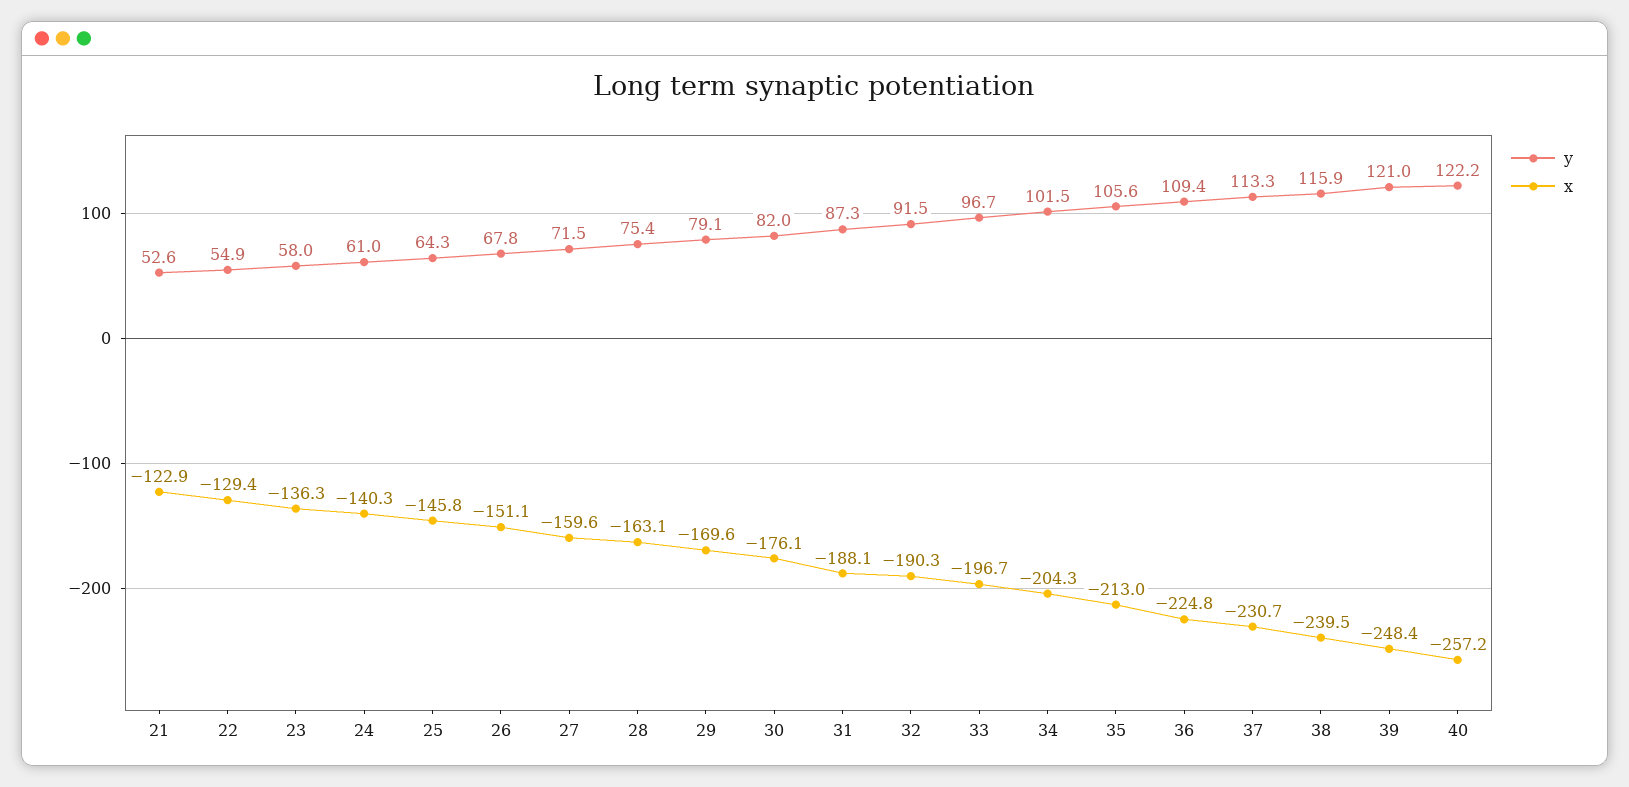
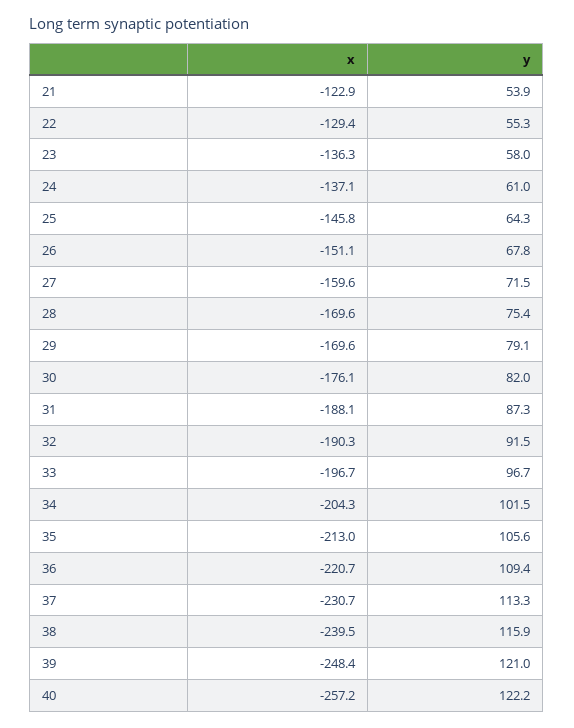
y, 21: 52.6 -> 53.9
y, 22: 54.9 -> 55.3
x, 24: -140.3 -> -137.1
x, 28: -163.1 -> -169.6
x, 36: -224.8 -> -220.7

